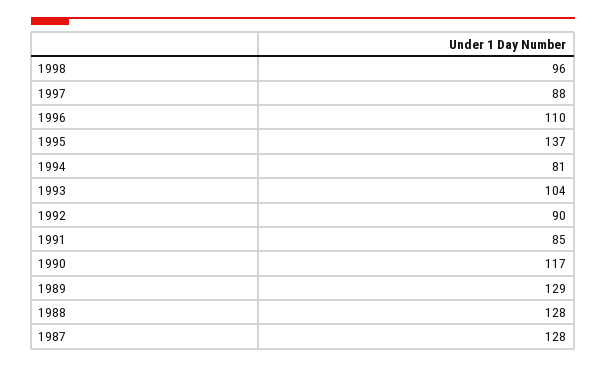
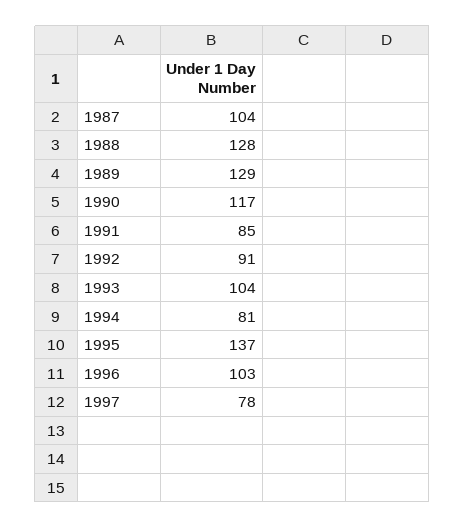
1998: 96 -> none
1997: 88 -> 78
1996: 110 -> 103
1992: 90 -> 91
1987: 128 -> 104

